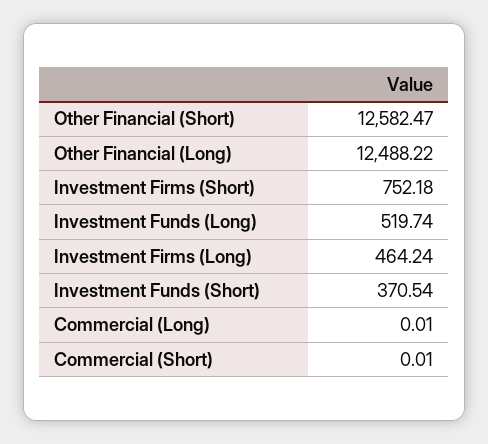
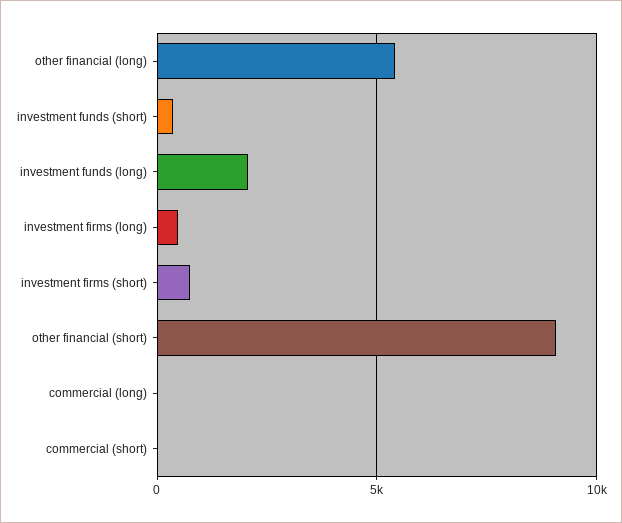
Other Financial (Short): 12582.47 -> 9000
Other Financial (Long): 12488.22 -> 5500
Investment Funds (Long): 519.74 -> 2000

